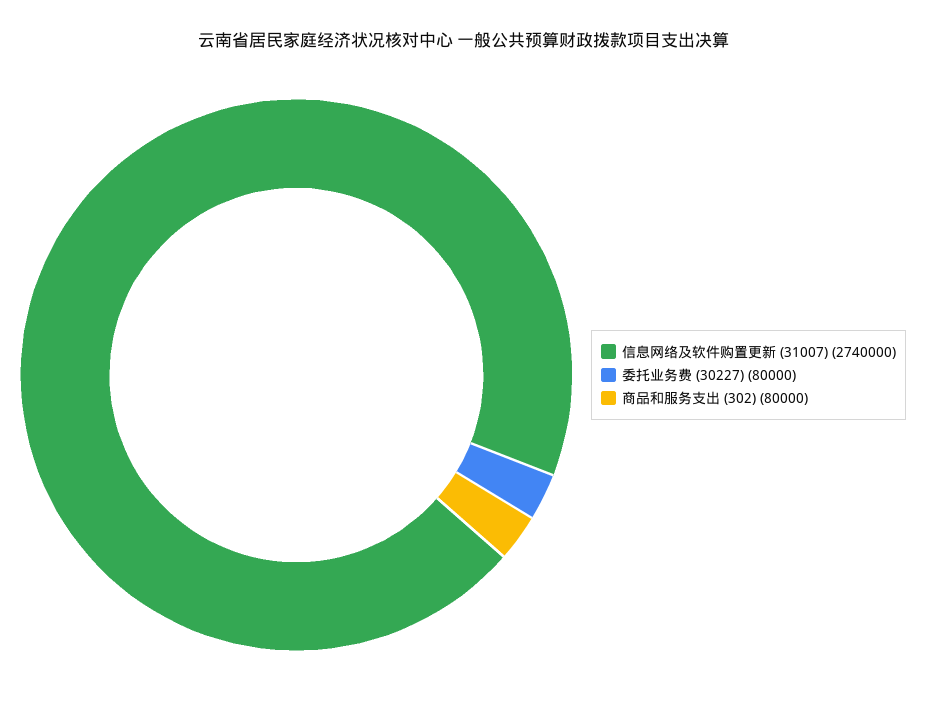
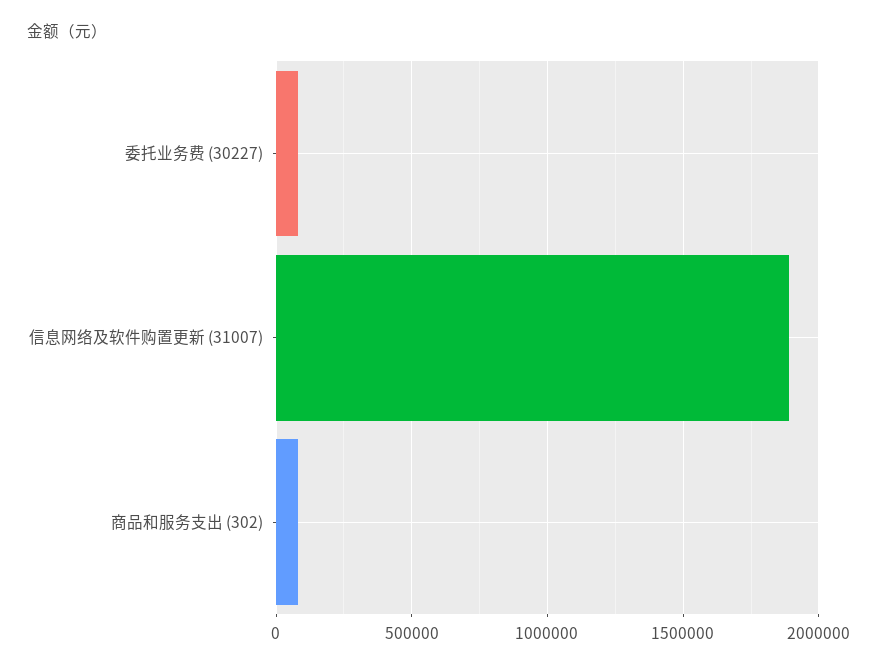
信息网络及软件购置更新 (31007): 2740000 -> 1900000

